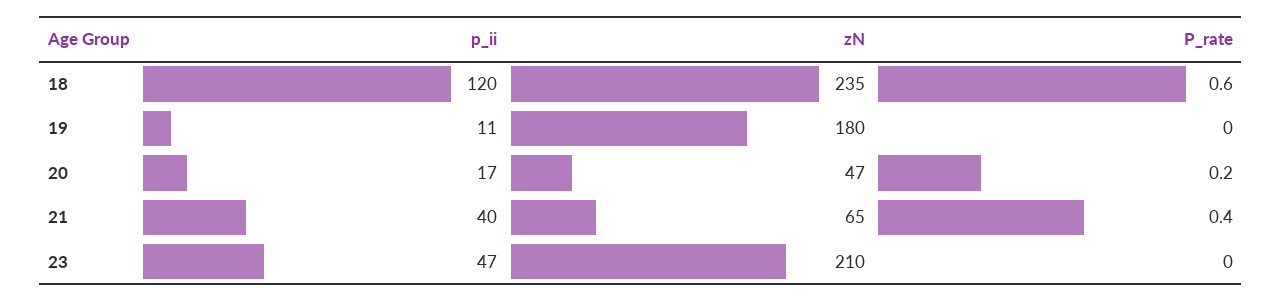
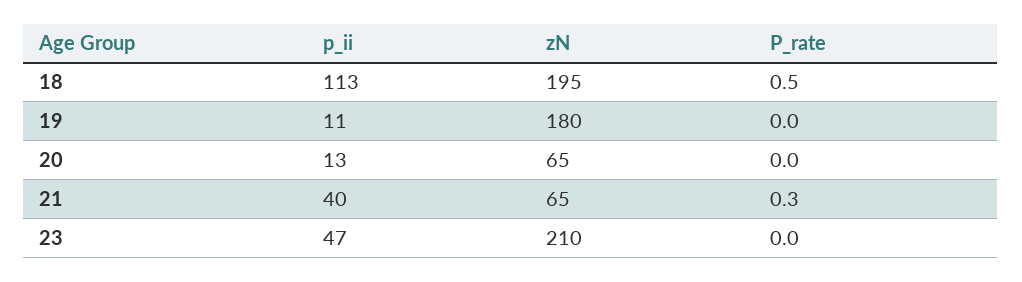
p_ii, 18: 120 -> 113
zN, 18: 235 -> 195
P_rate, 18: 0.6 -> 0.5
p_ii, 20: 17 -> 13
zN, 20: 47 -> 65
P_rate, 20: 0.2 -> 0
P_rate, 21: 0.4 -> 0.3

